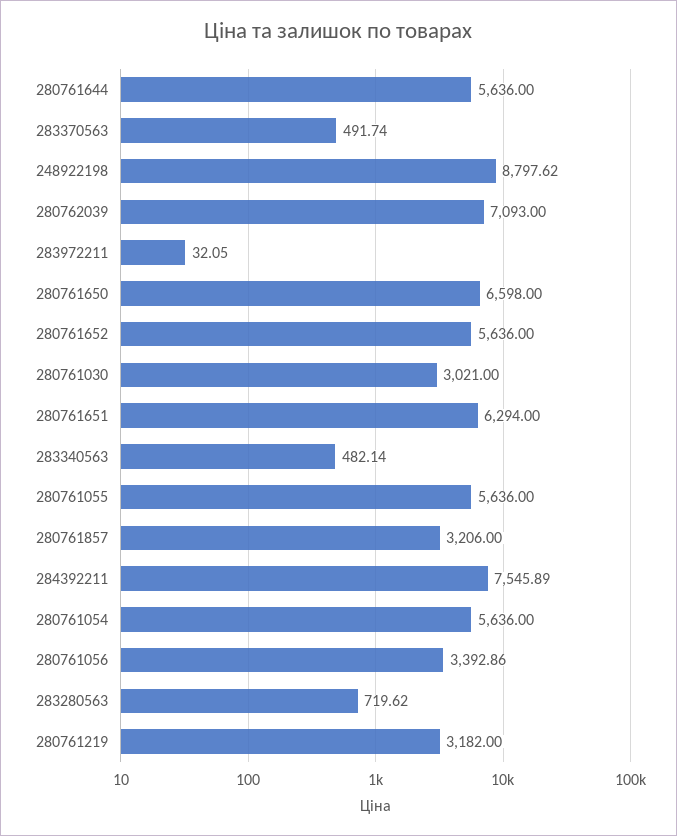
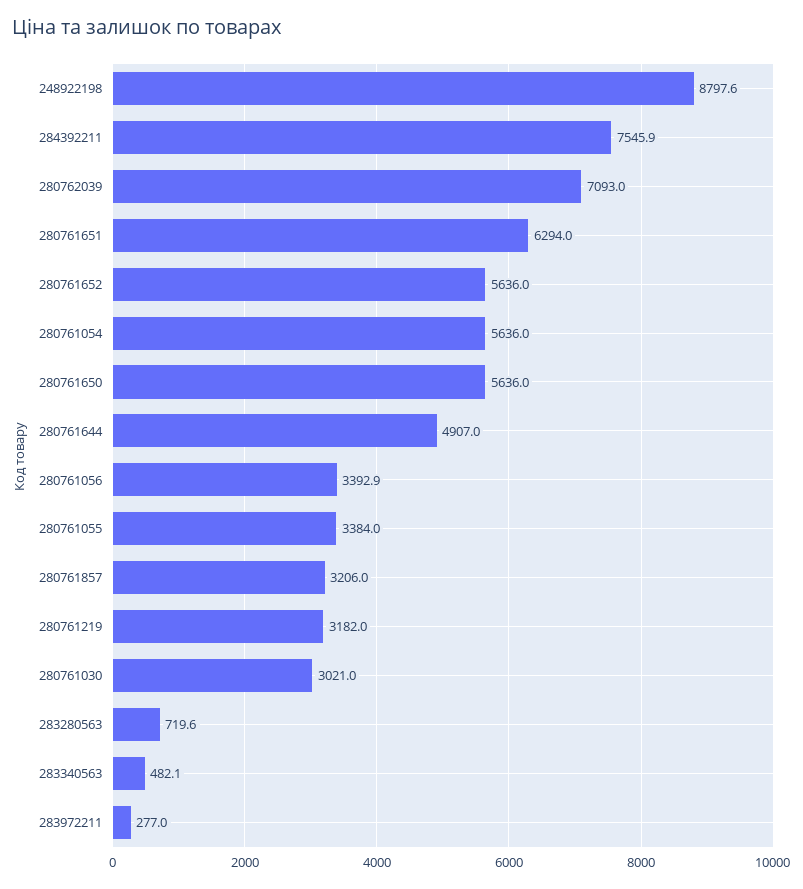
280761644: 5636 -> 4907
283370563: 491.74 -> none
283972211: 32.05 -> 277
280761650: 6598 -> 5636
280761055: 5636 -> 3384

